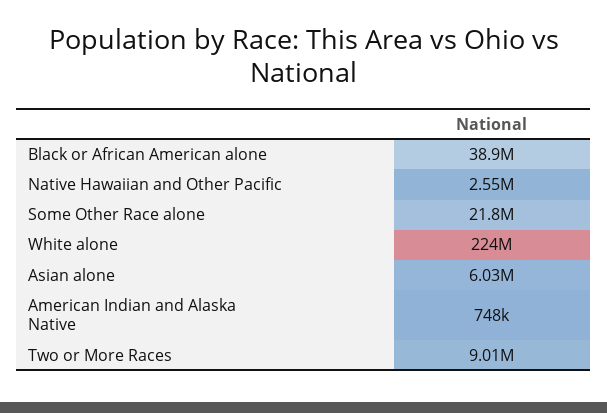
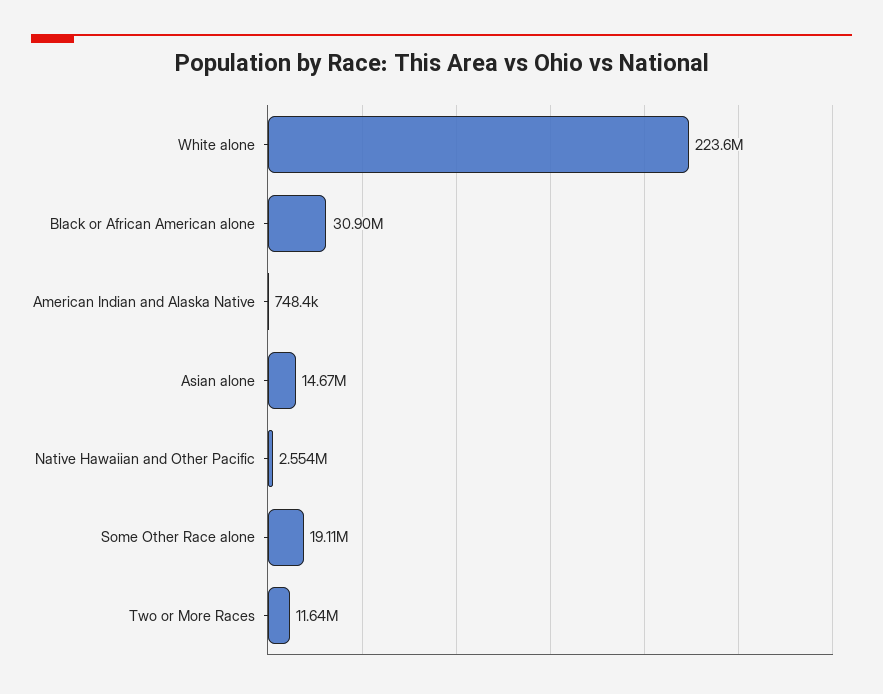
Black or African American alone: 38900000 -> 30900000
Some Other Race alone: 21800000 -> 19110000
Asian alone: 6030000 -> 14670000
Two or More Races: 9010000 -> 11640000

